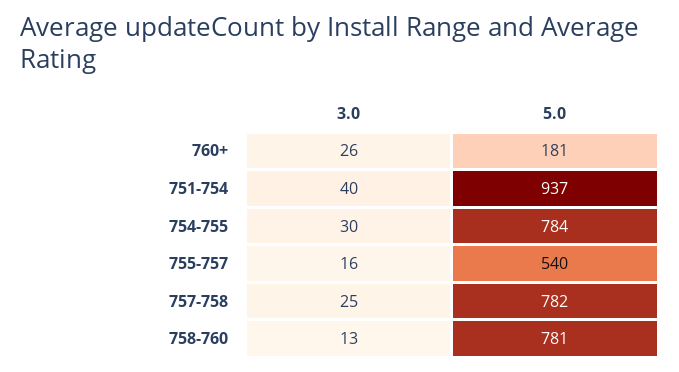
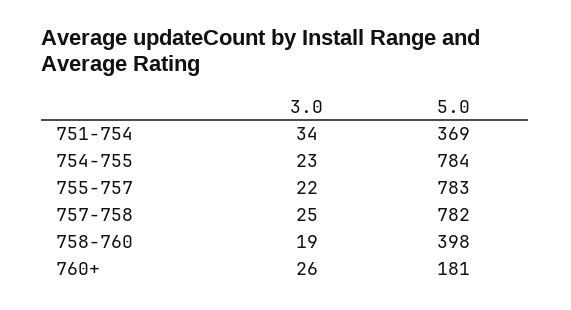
3.0, 751-754: 40 -> 34
5.0, 751-754: 937 -> 369
3.0, 754-755: 30 -> 23
3.0, 755-757: 16 -> 22
5.0, 755-757: 540 -> 783
3.0, 758-760: 13 -> 19
5.0, 758-760: 781 -> 398

